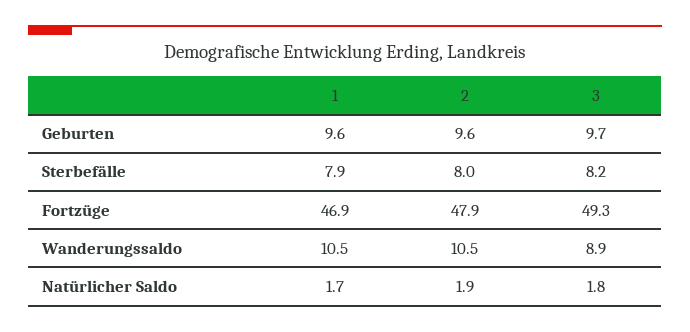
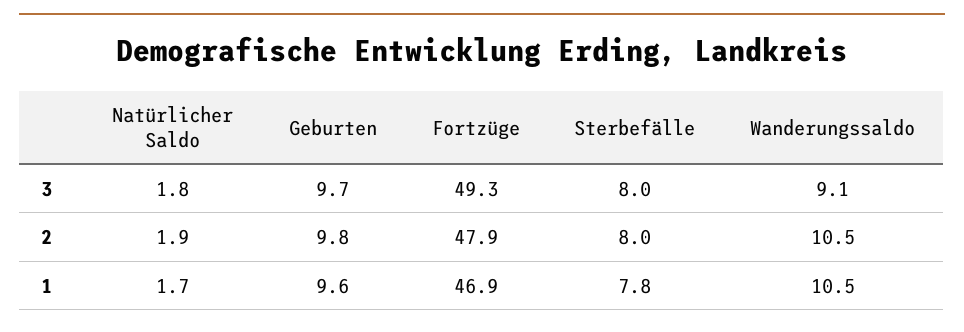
2, Geburten: 9.6 -> 9.8
1, Sterbefälle: 7.9 -> 7.8
3, Sterbefälle: 8.2 -> 8
3, Wanderungssaldo: 8.9 -> 9.1

